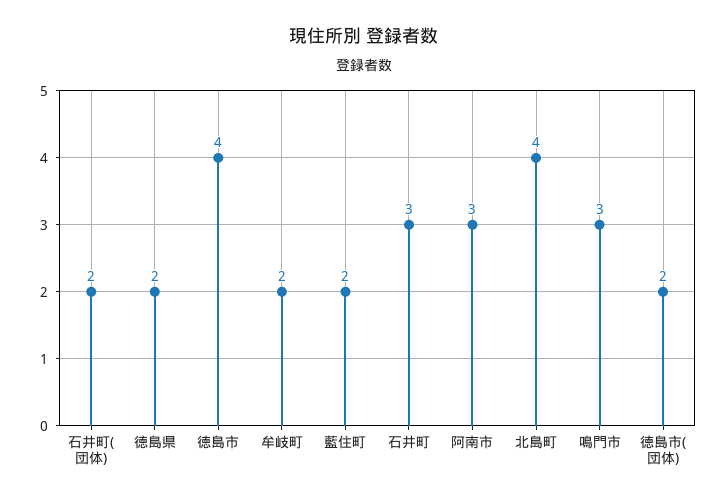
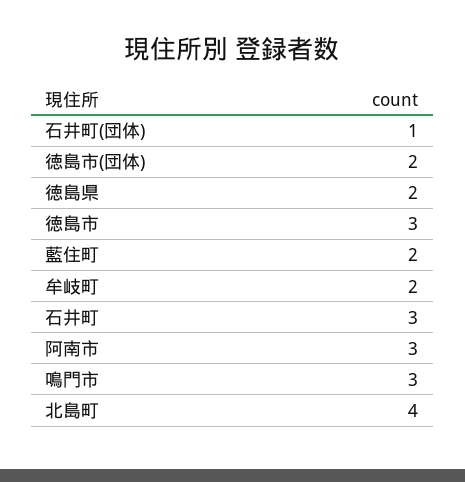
石井町(団体): 2 -> 1
徳島市: 4 -> 3

